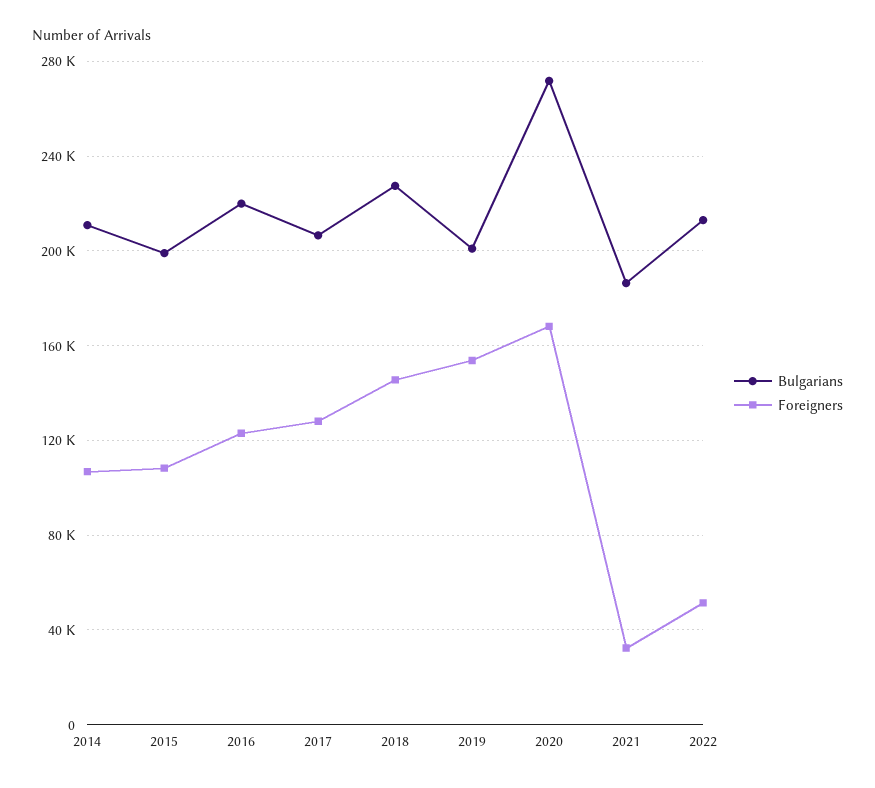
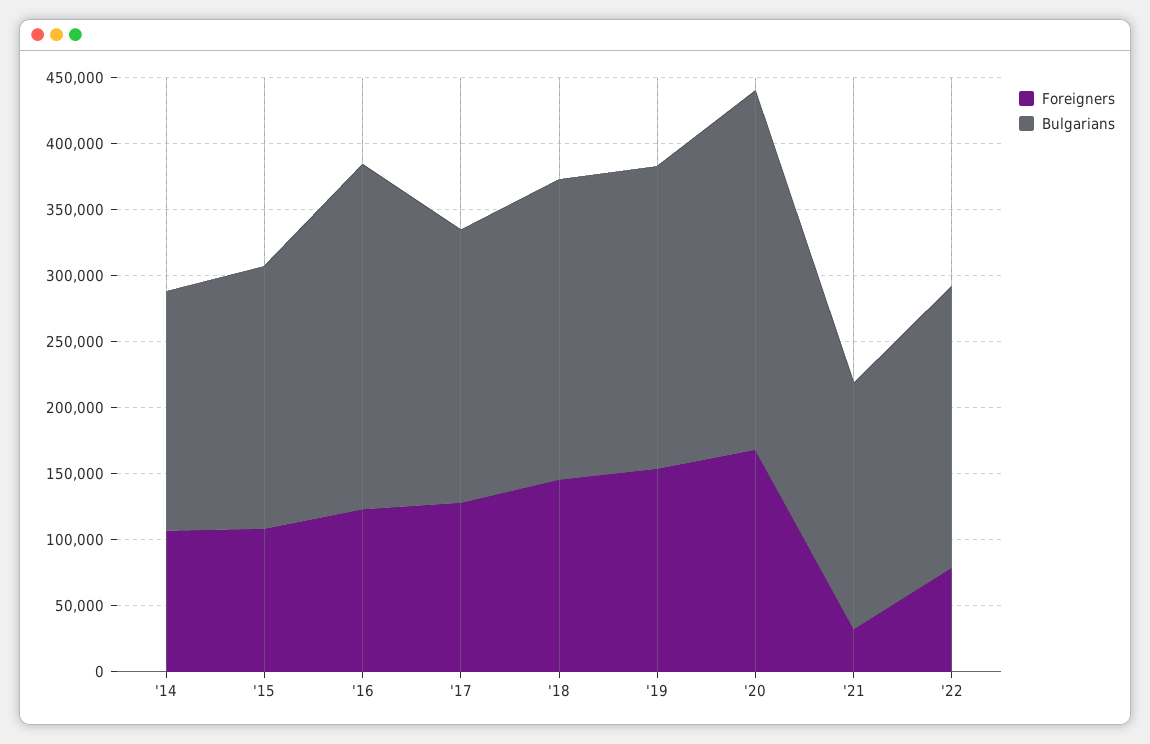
Bulgarians, 2014: 210000 -> 180000
Bulgarians, 2016: 220000 -> 260000
Bulgarians, 2019: 200000 -> 230000
Foreigners, 2022: 50000 -> 80000

